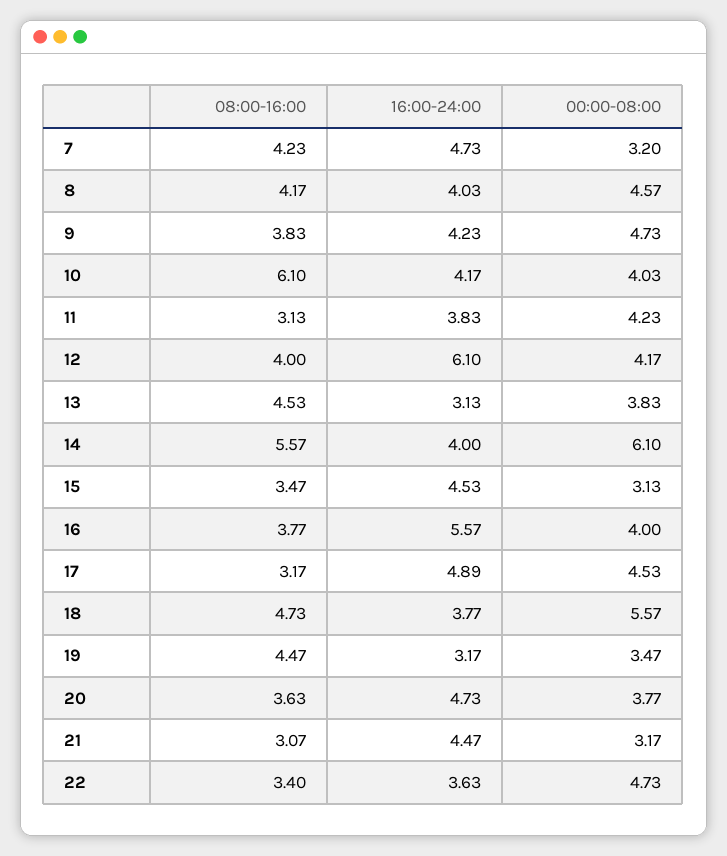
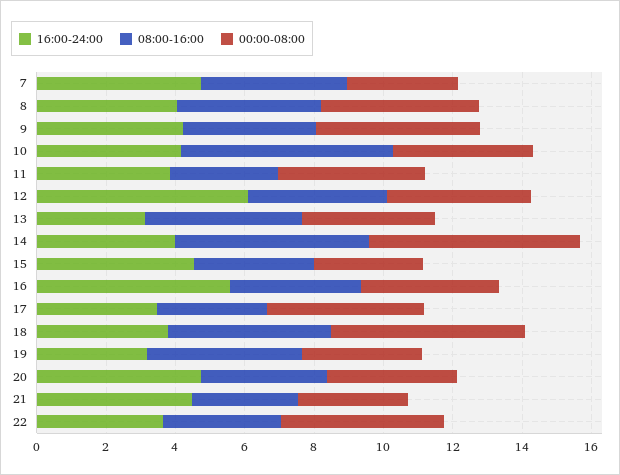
16:00-24:00, 17: 4.89 -> 3.5

